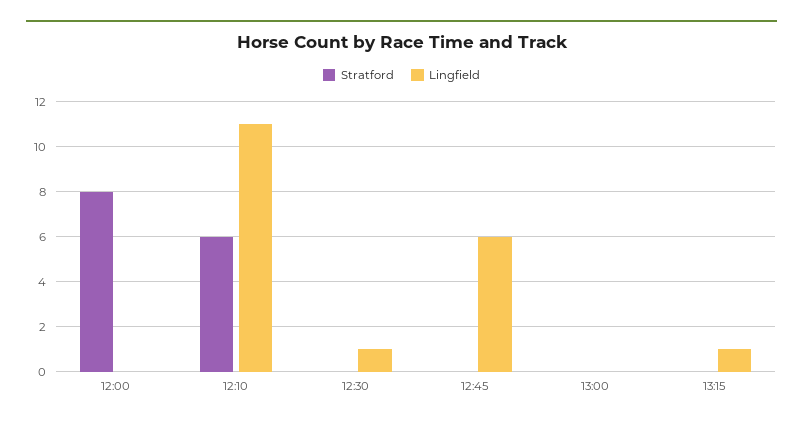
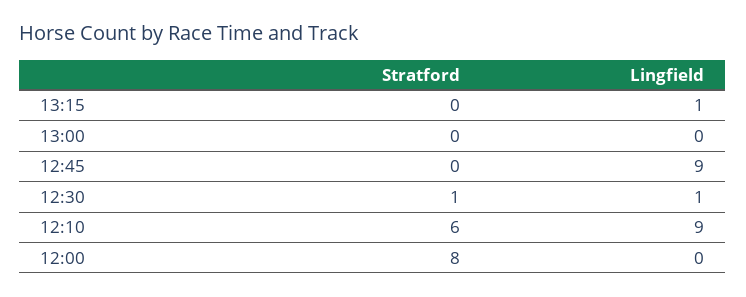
Lingfield, 12:10: 11 -> 9
Stratford, 12:30: 0 -> 1
Lingfield, 12:45: 6 -> 9

